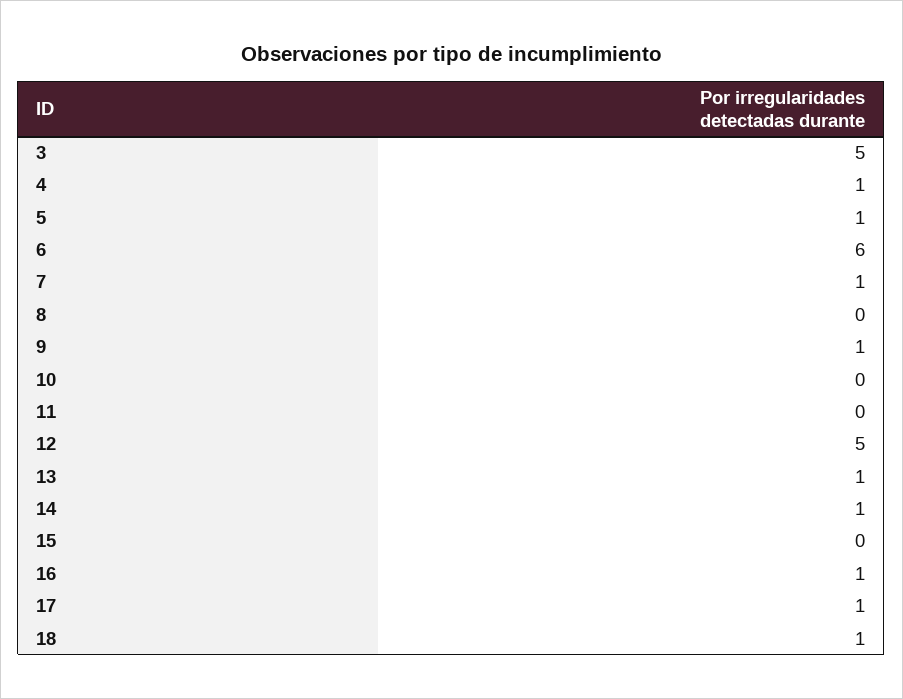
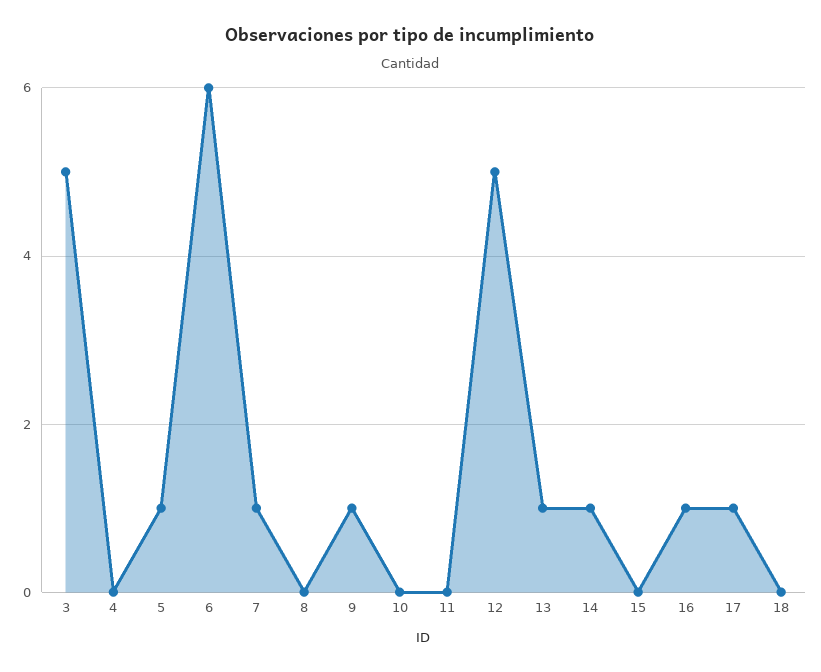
4: 1 -> 0
18: 1 -> 0

